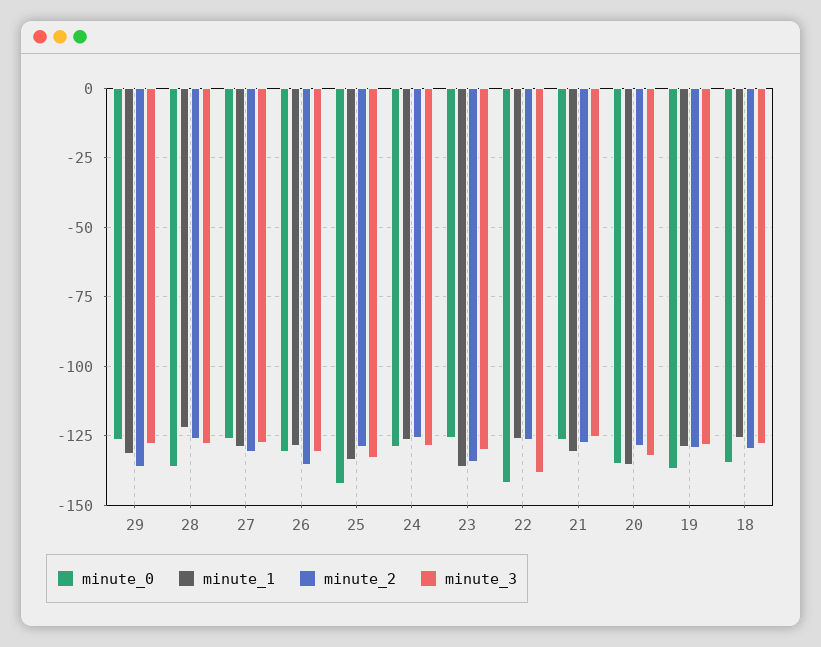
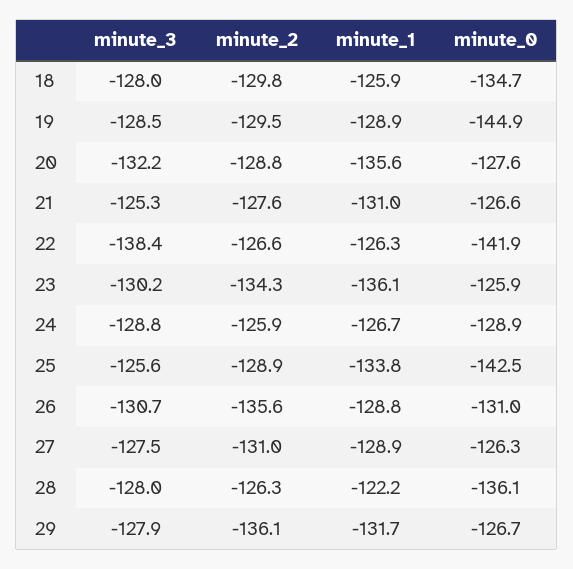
minute_3, 25: -132.5 -> -125.6
minute_0, 20: -135 -> -127.6
minute_0, 19: -137.5 -> -144.9

